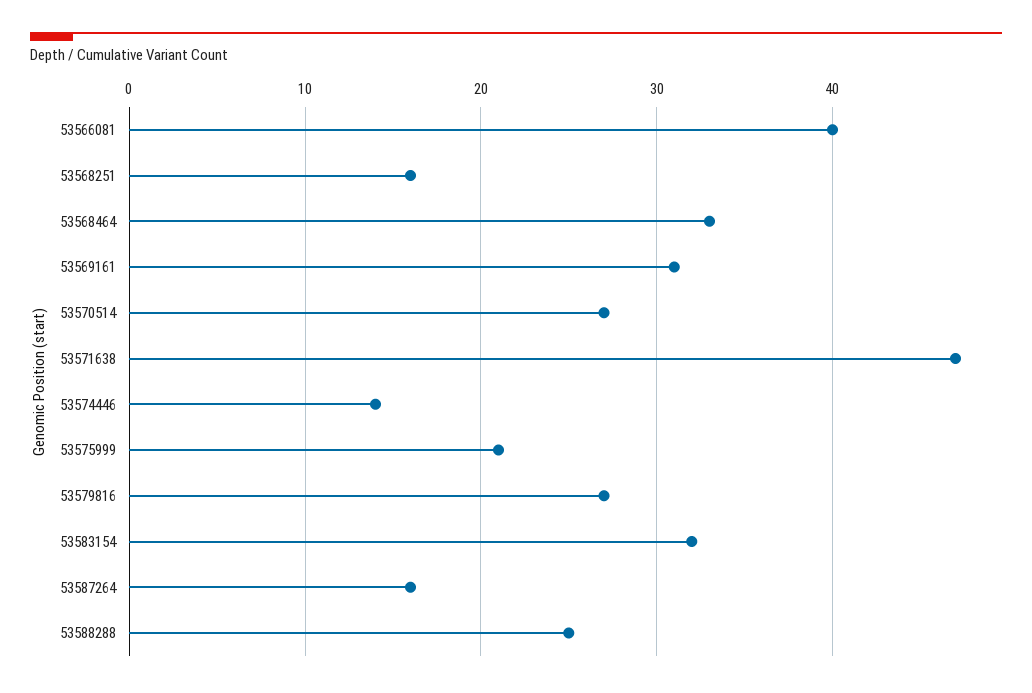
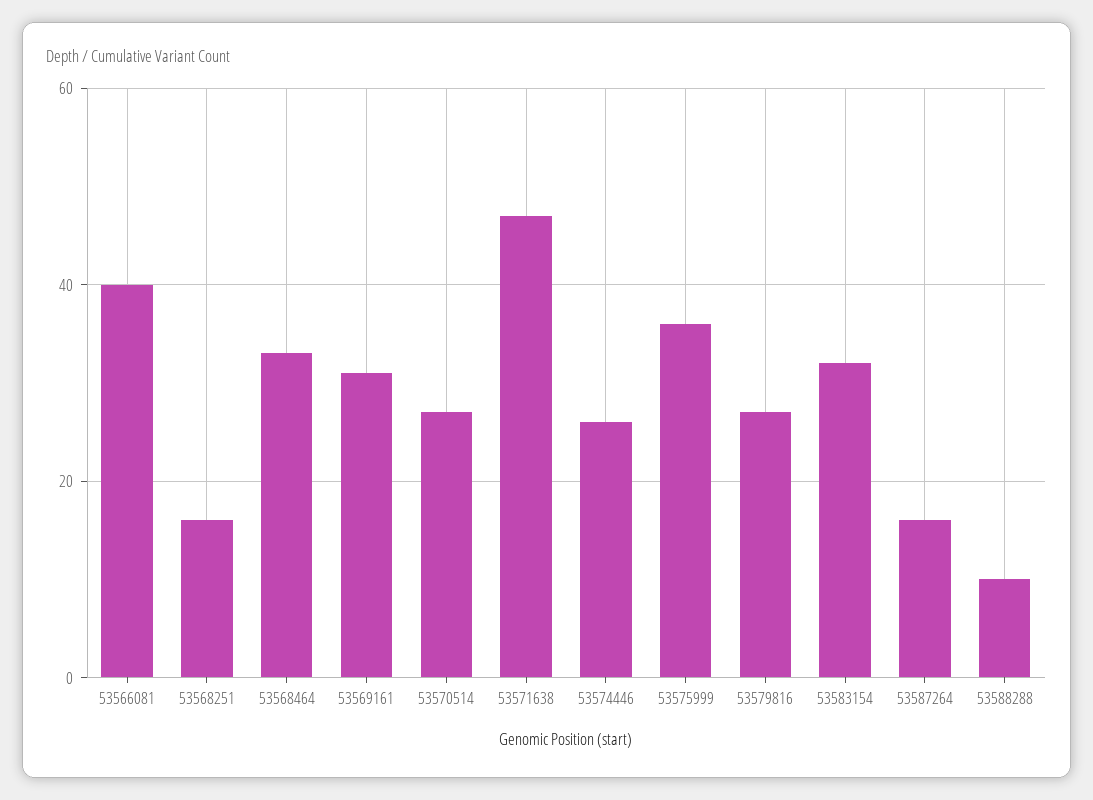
53574446: 14 -> 25
53575999: 21 -> 35
53588288: 25 -> 10

